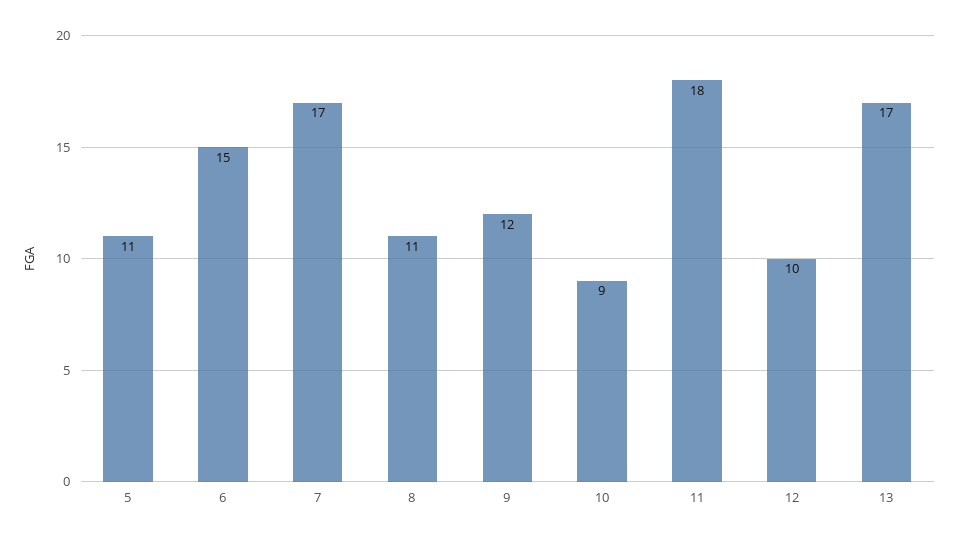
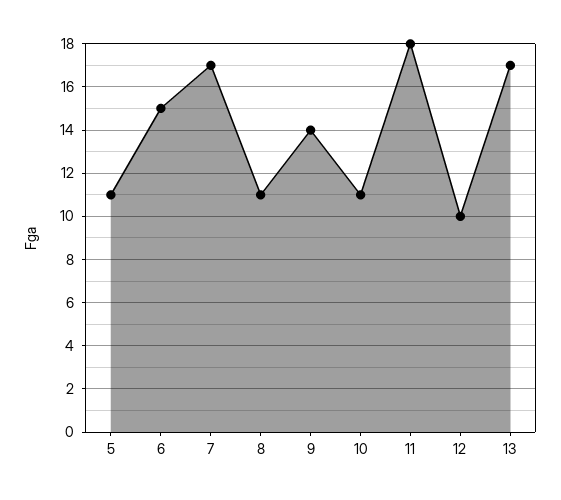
9: 12 -> 14
10: 9 -> 11

